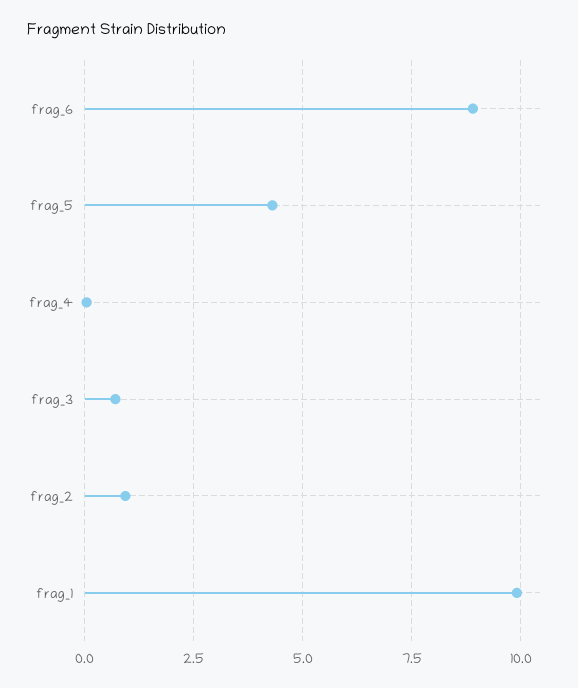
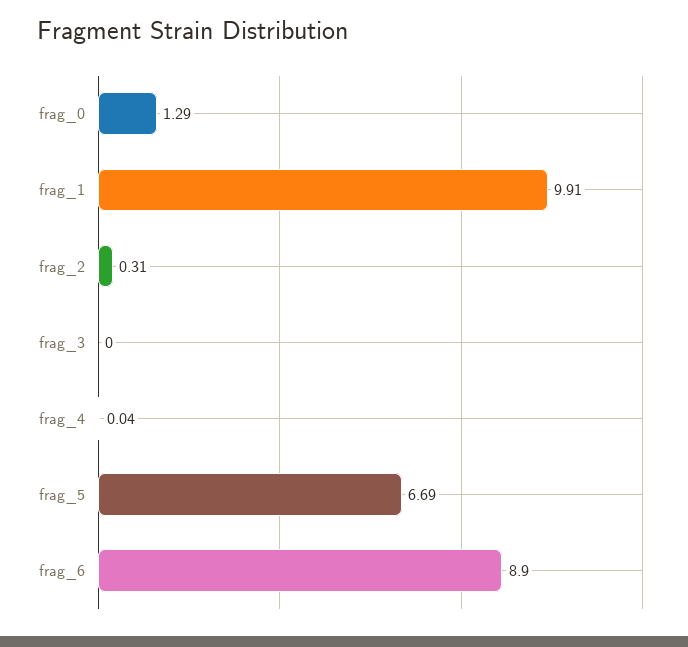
frag_5: 4.25 -> 6.69
frag_3: 0.75 -> 0
frag_2: 1 -> 0.31
frag_0: none -> 1.29

